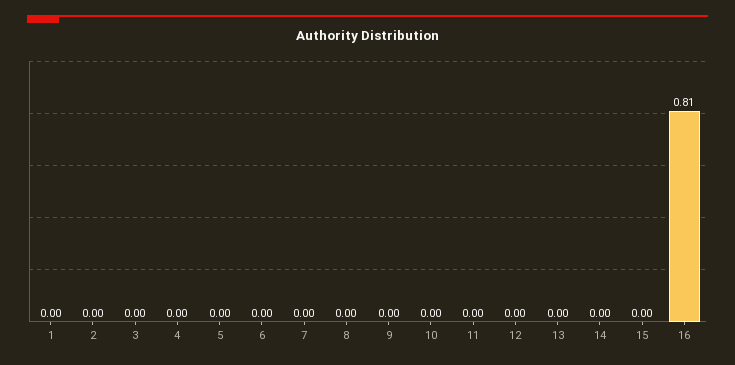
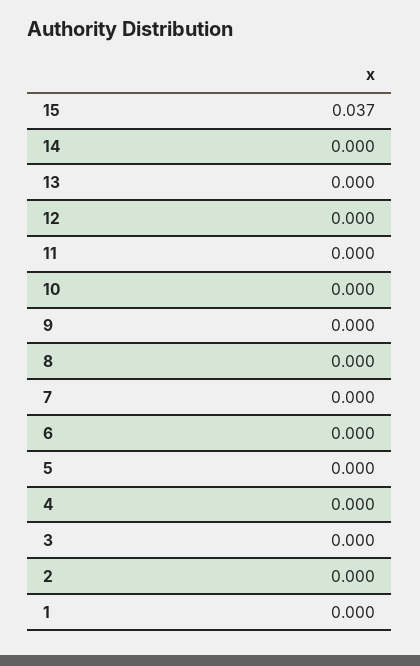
15: 0 -> 0.037
16: 0.81 -> none

